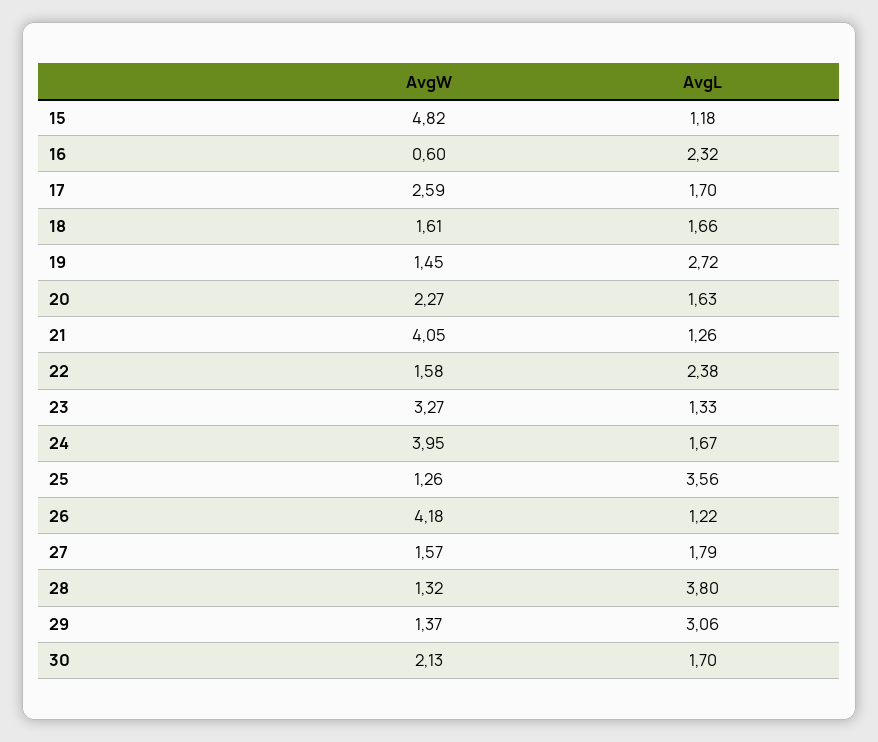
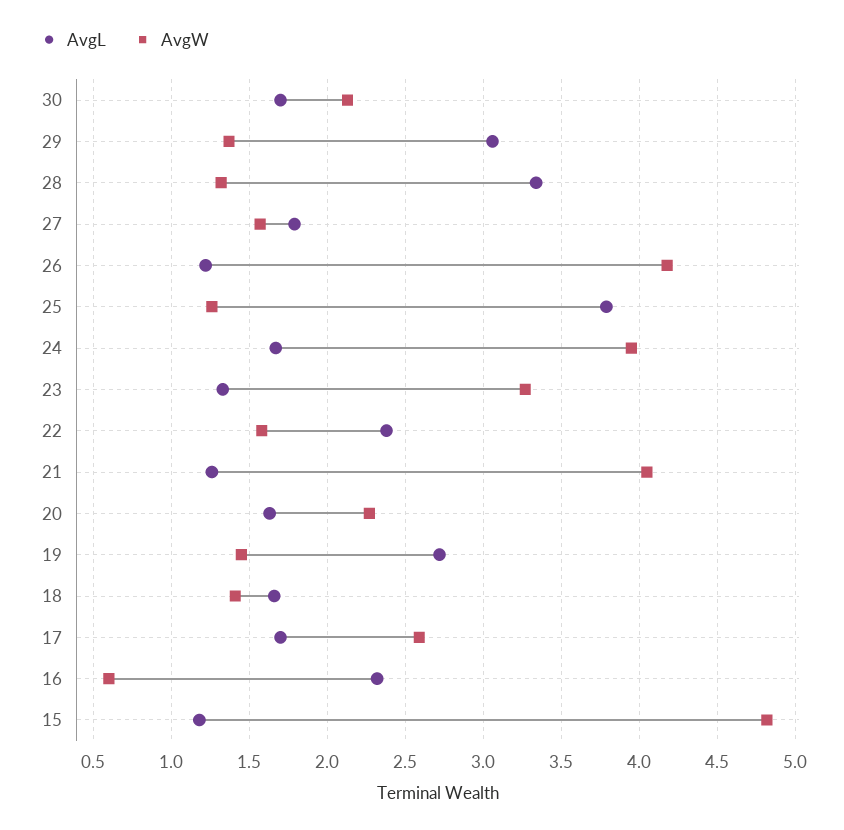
AvgW, 18: 1.61 -> 1.4
AvgL, 25: 3.56 -> 3.8
AvgL, 28: 3.8 -> 3.35

